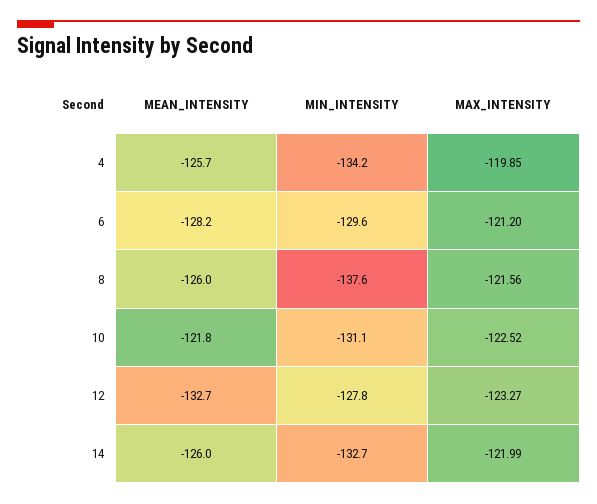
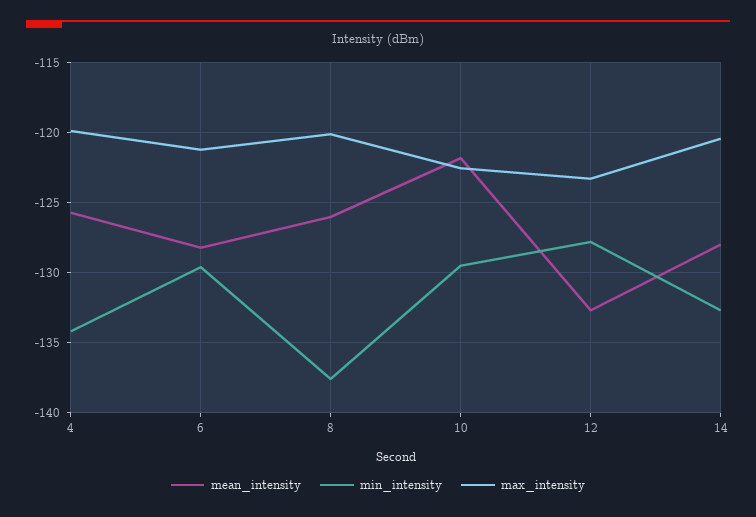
MAX_INTENSITY, 8: -121.56 -> -120
MIN_INTENSITY, 10: -131.1 -> -129.5
MEAN_INTENSITY, 14: -126 -> -128
MAX_INTENSITY, 14: -121.99 -> -120.5

